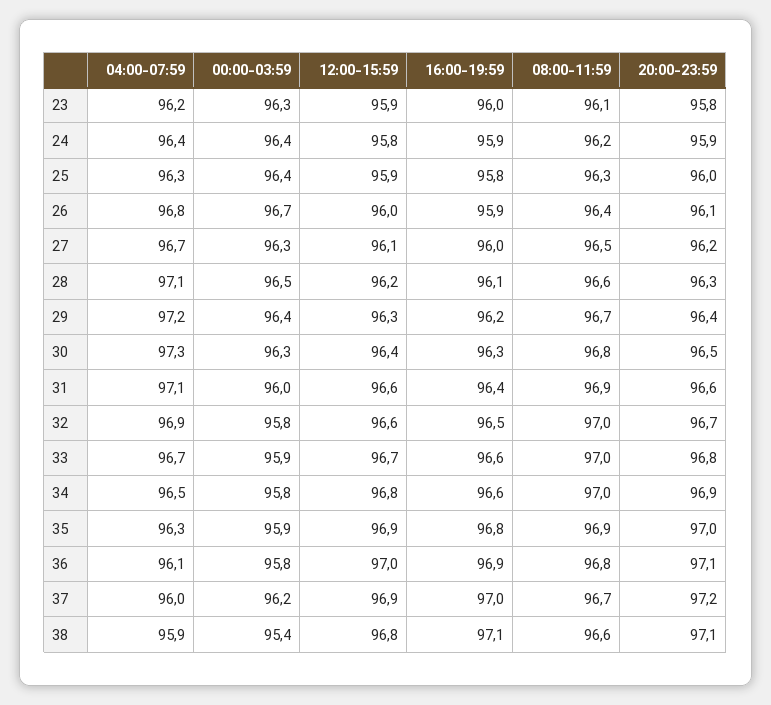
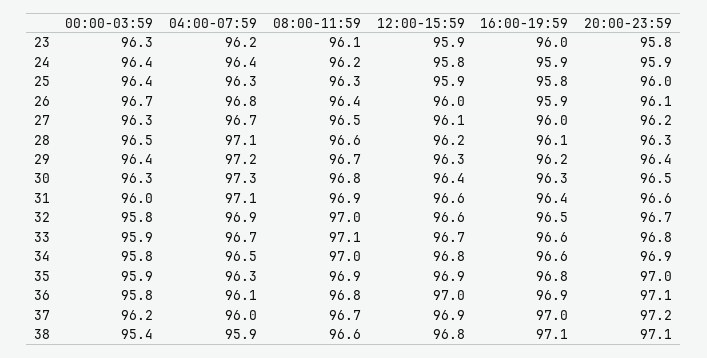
08:00-11:59, 33: 97 -> 97.1

